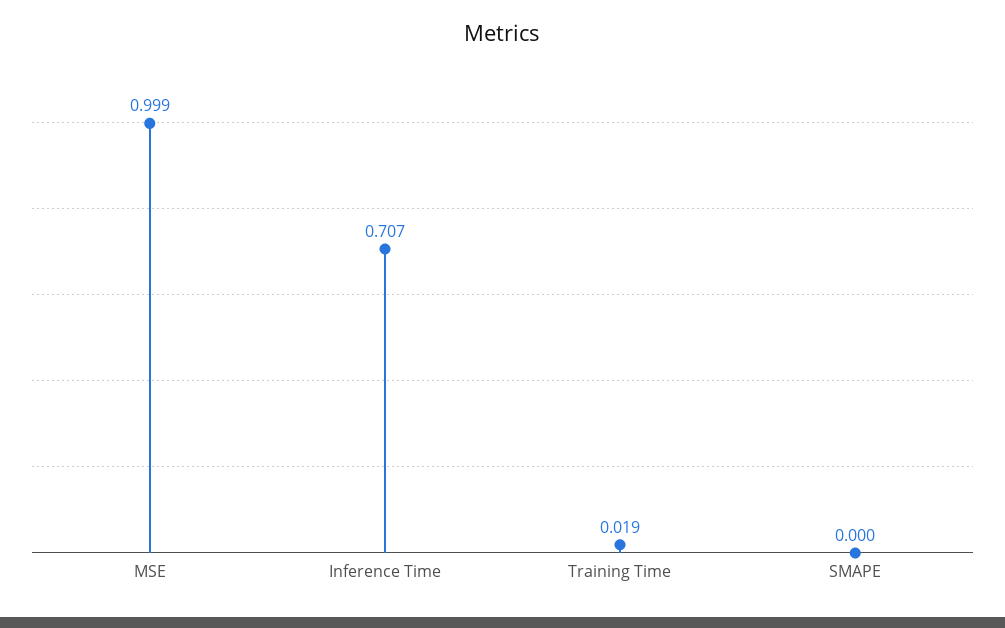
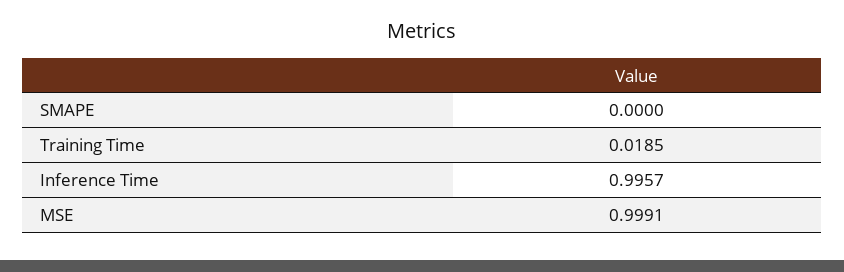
Inference Time: 0.707 -> 0.9957

